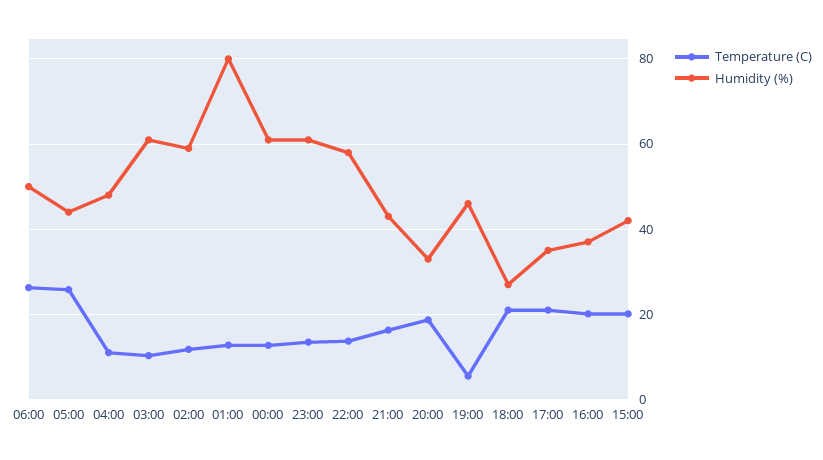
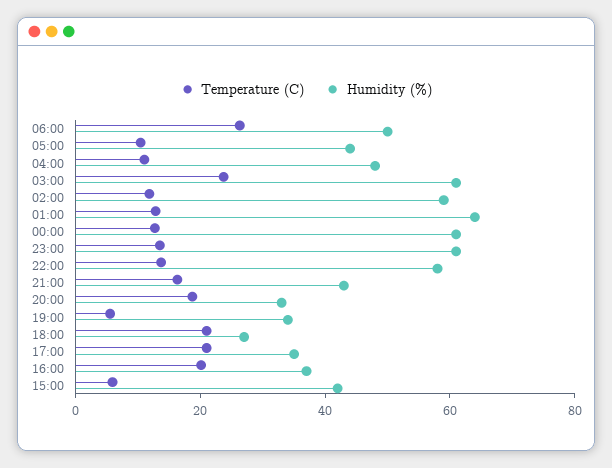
Temperature (C), 05:00: 26 -> 10
Temperature (C), 03:00: 10 -> 25
Humidity (%), 01:00: 80 -> 65
Humidity (%), 19:00: 46 -> 35
Temperature (C), 15:00: 20 -> 5

